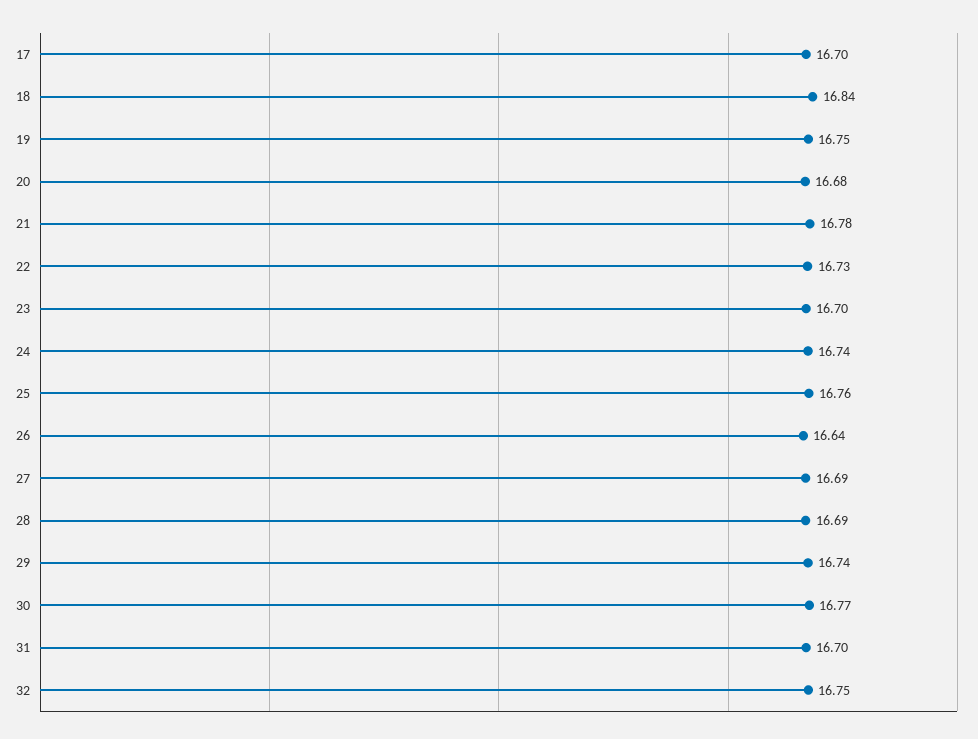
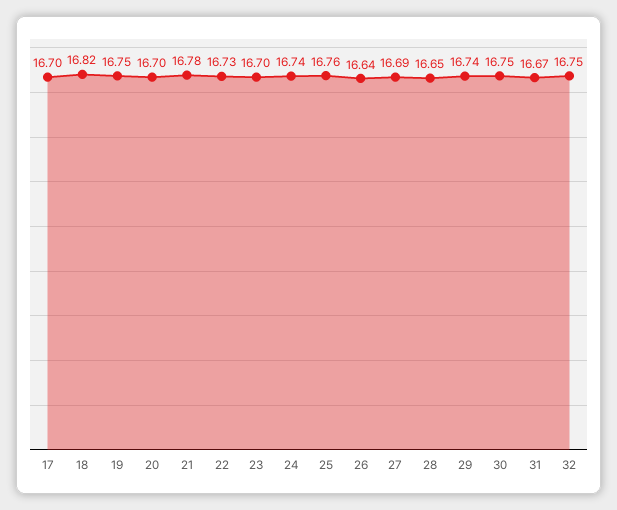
18: 16.84 -> 16.82
20: 16.68 -> 16.7
28: 16.69 -> 16.65
30: 16.77 -> 16.75
31: 16.7 -> 16.67

